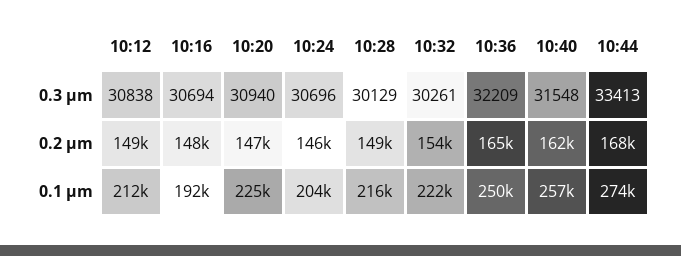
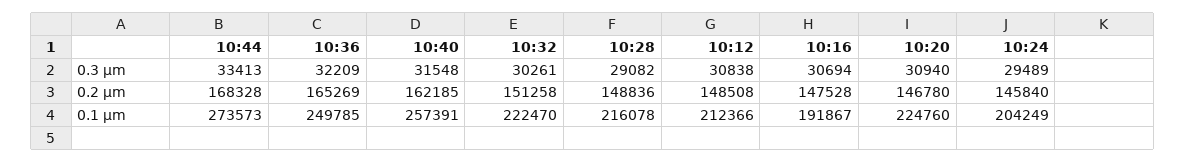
10:24, 0.3 µm: 30696 -> 29489
10:28, 0.3 µm: 30129 -> 29082
10:32, 0.2 µm: 154000 -> 151258

